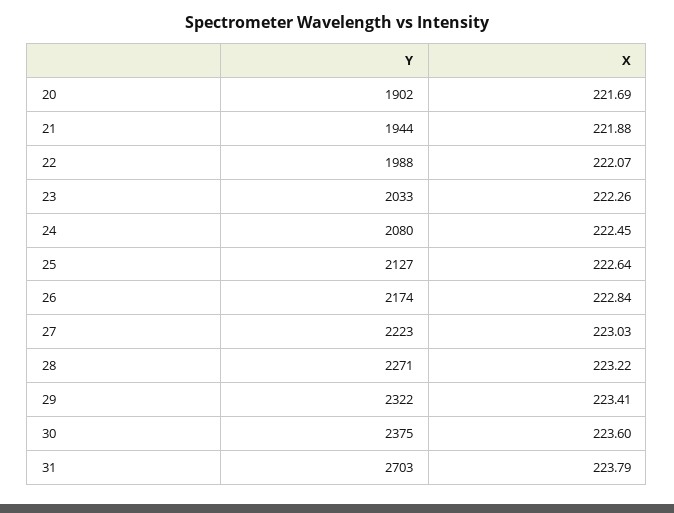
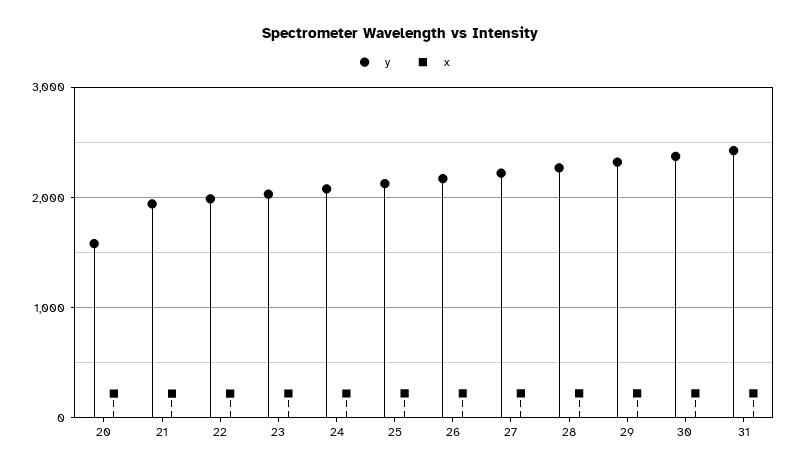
Y, 20: 1902 -> 1600
Y, 31: 2703 -> 2400

